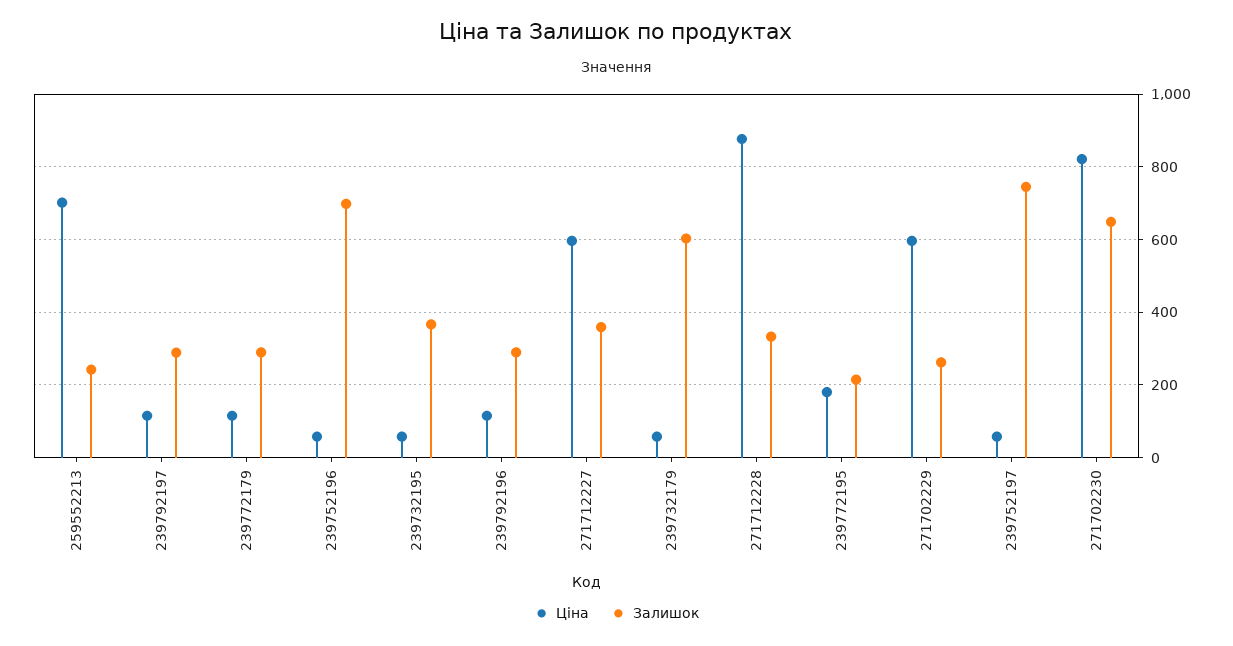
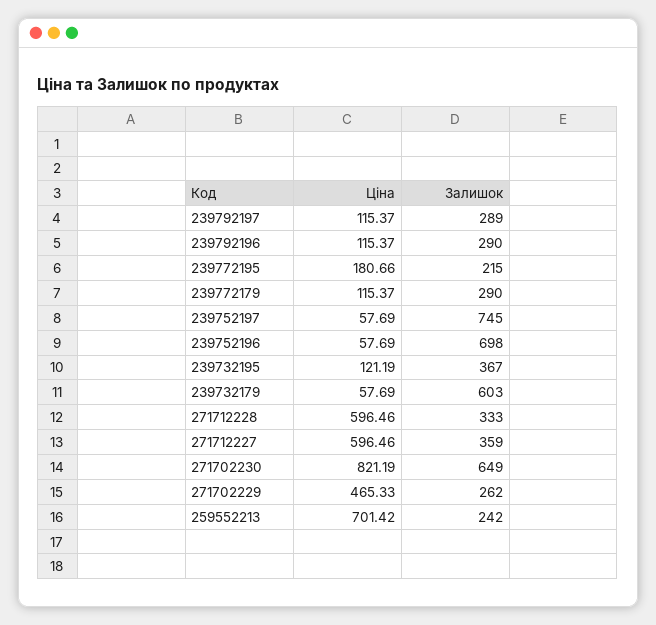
Ціна, 239732195: 60 -> 121.19
Ціна, 271712228: 880 -> 596.46
Ціна, 271702229: 600 -> 465.33

